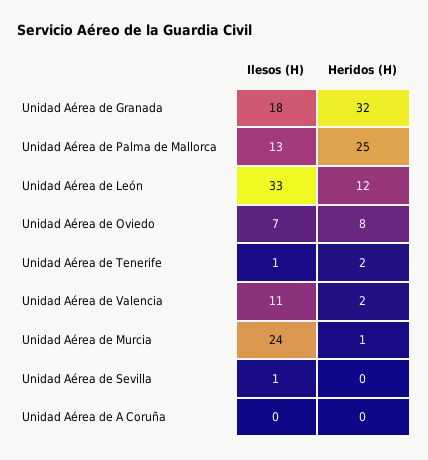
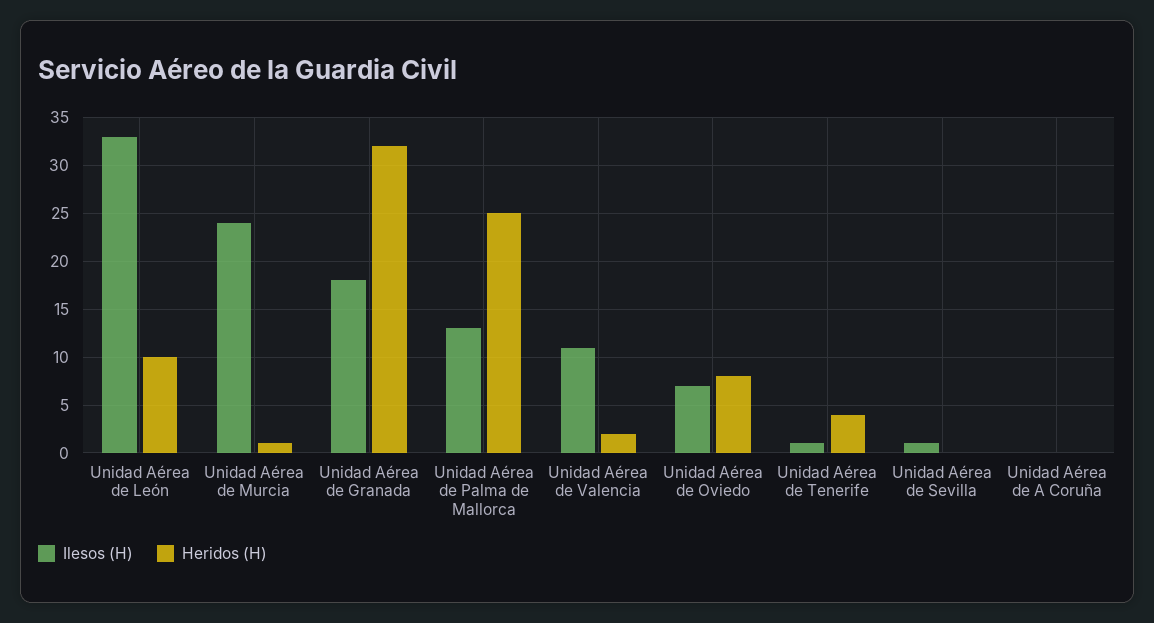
Heridos (H), Unidad Aérea de León: 12 -> 10
Heridos (H), Unidad Aérea de Tenerife: 2 -> 4

